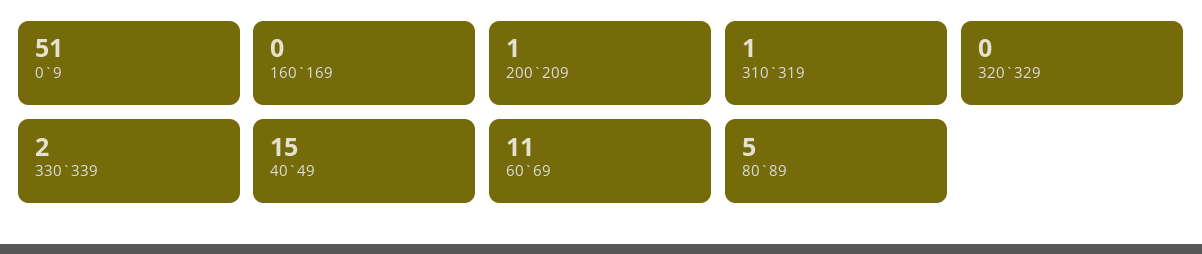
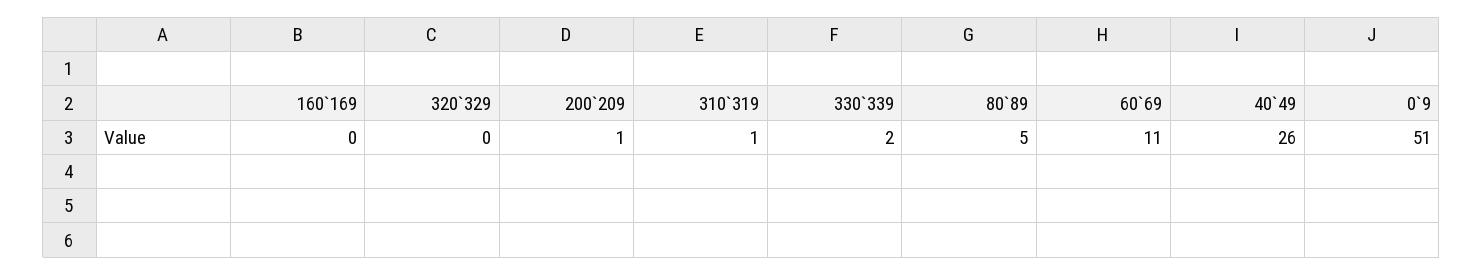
40`49: 15 -> 26

